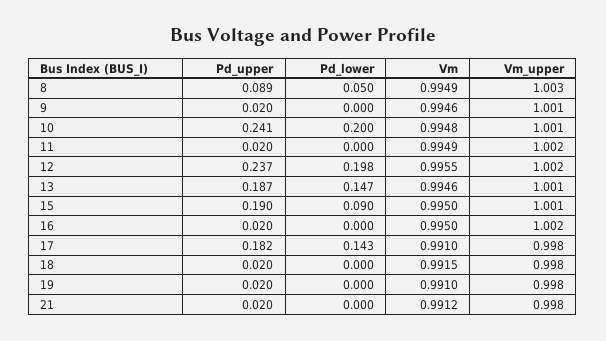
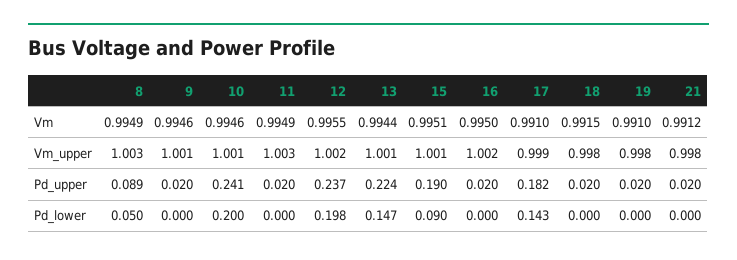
Vm, 10: 0.9948 -> 0.9946
Vm_upper, 11: 1.002 -> 1.003
Pd_upper, 13: 0.187 -> 0.224
Vm, 13: 0.9946 -> 0.9944
Vm, 15: 0.995 -> 0.9951
Vm_upper, 17: 0.998 -> 0.999

